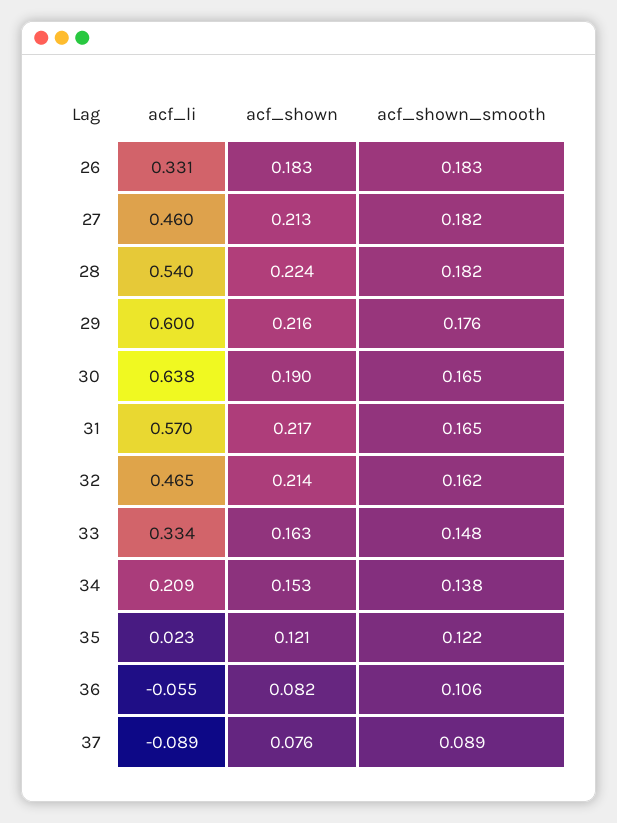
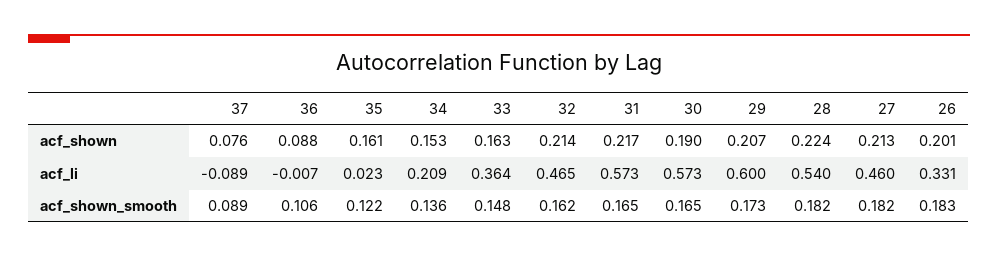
acf_shown, 26: 0.183 -> 0.201
acf_shown, 29: 0.216 -> 0.207
acf_shown_smooth, 29: 0.176 -> 0.173
acf_li, 30: 0.638 -> 0.573
acf_li, 31: 0.57 -> 0.573
acf_li, 33: 0.334 -> 0.364
acf_shown_smooth, 34: 0.138 -> 0.136
acf_shown, 35: 0.121 -> 0.161
acf_li, 36: -0.055 -> -0.007
acf_shown, 36: 0.082 -> 0.088

